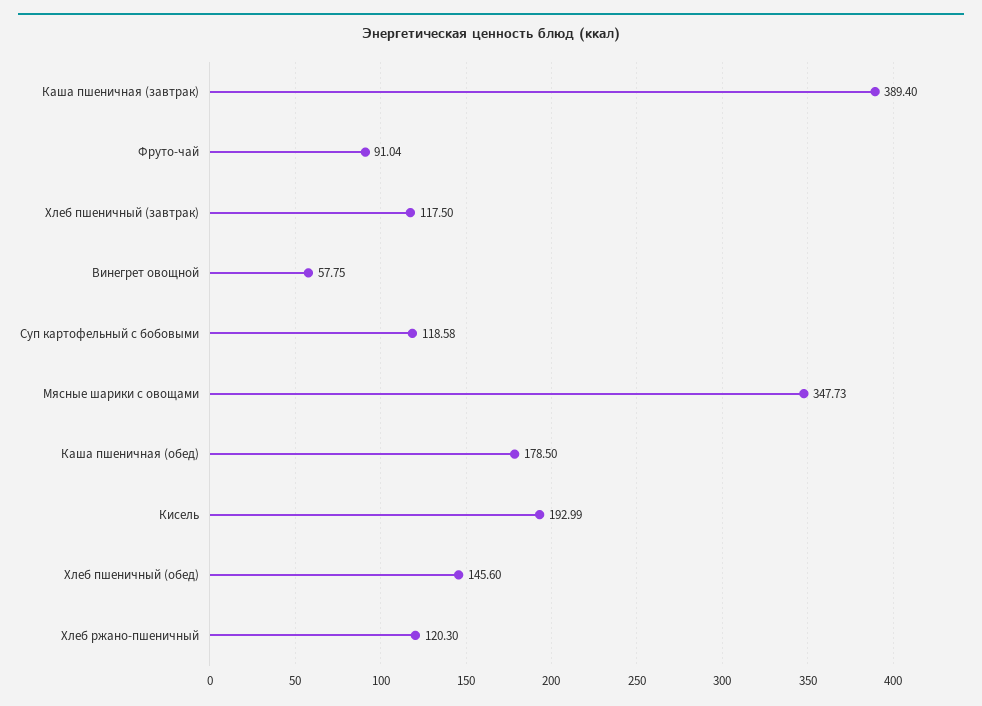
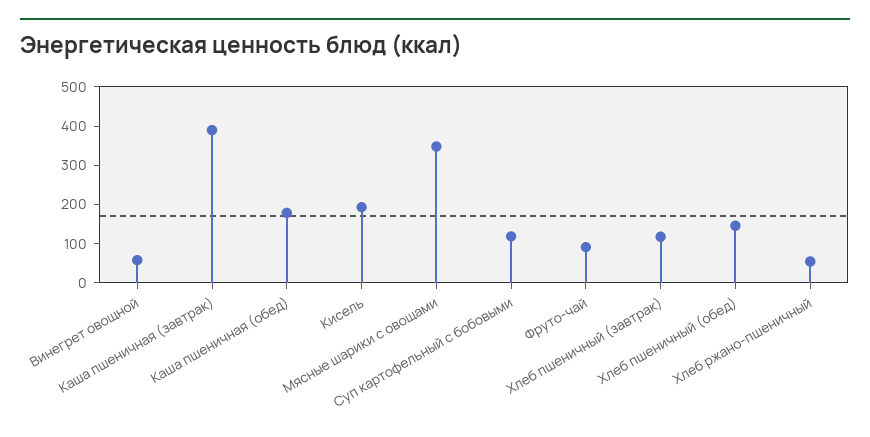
Хлеб ржано-пшеничный: 120.3 -> 50

